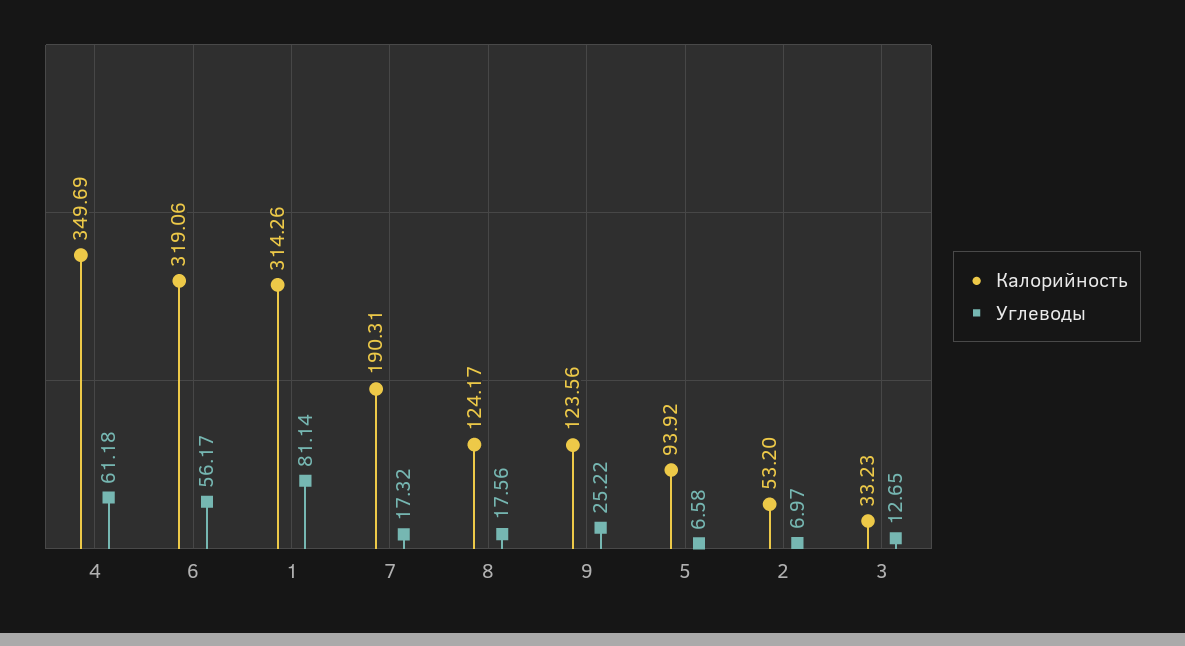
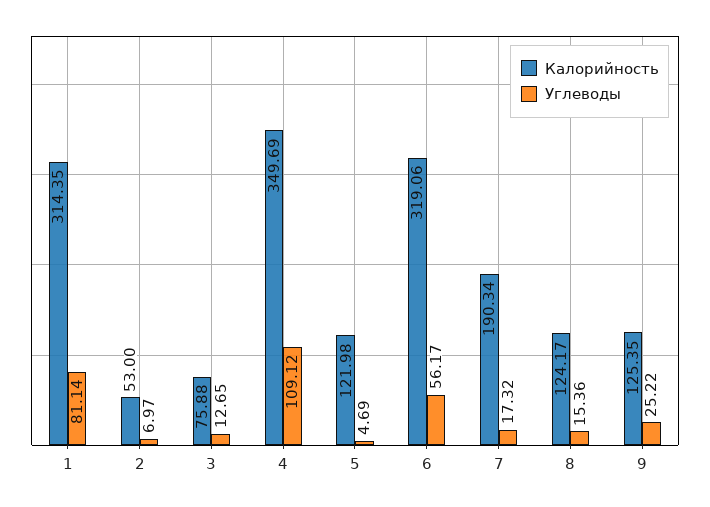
Углеводы, 4: 61.18 -> 109.12
Калорийность, 1: 314.26 -> 314.35
Калорийность, 7: 190.31 -> 190.34
Углеводы, 8: 17.56 -> 15.36
Калорийность, 9: 123.56 -> 125.35
Калорийность, 5: 93.92 -> 121.98
Углеводы, 5: 6.58 -> 4.69
Калорийность, 2: 53.2 -> 53
Калорийность, 3: 33.23 -> 75.88

